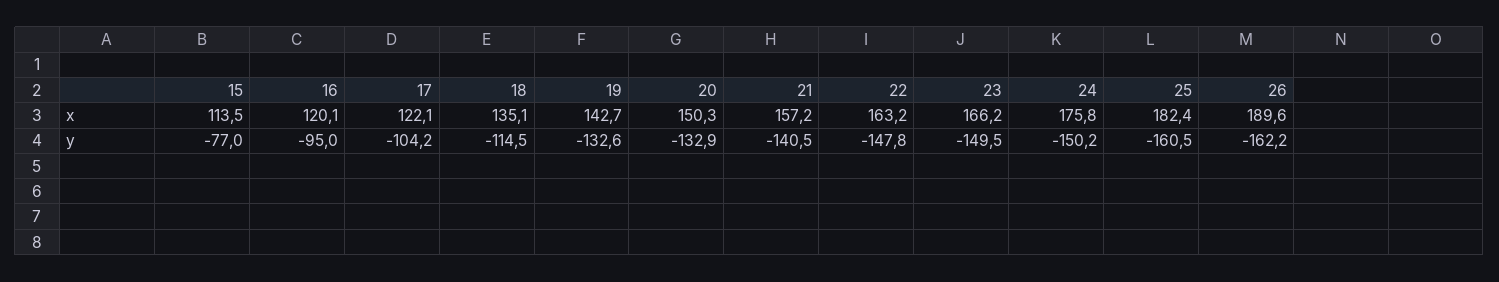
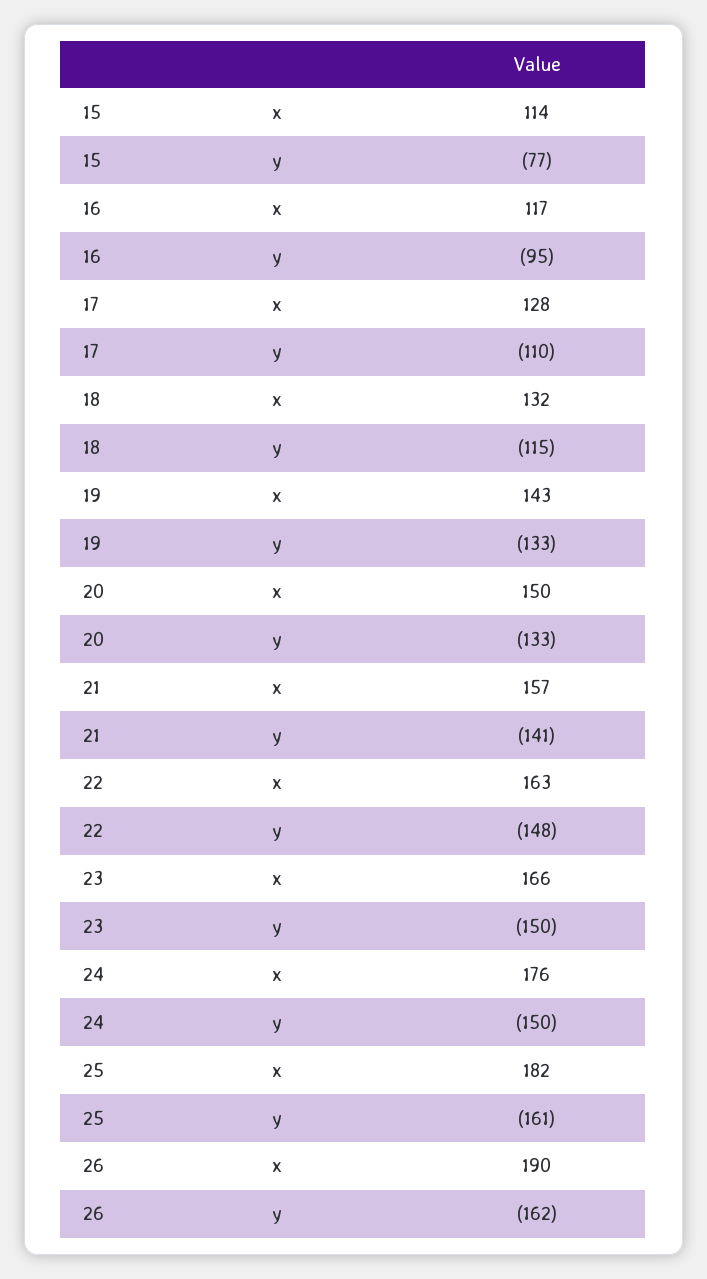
16, x: 120.1 -> 117
17, x: 122.1 -> 128
18, x: 135.1 -> 132
17, y: -104.2 -> -110

